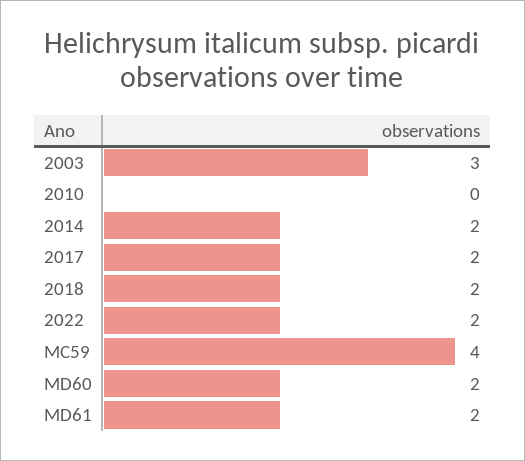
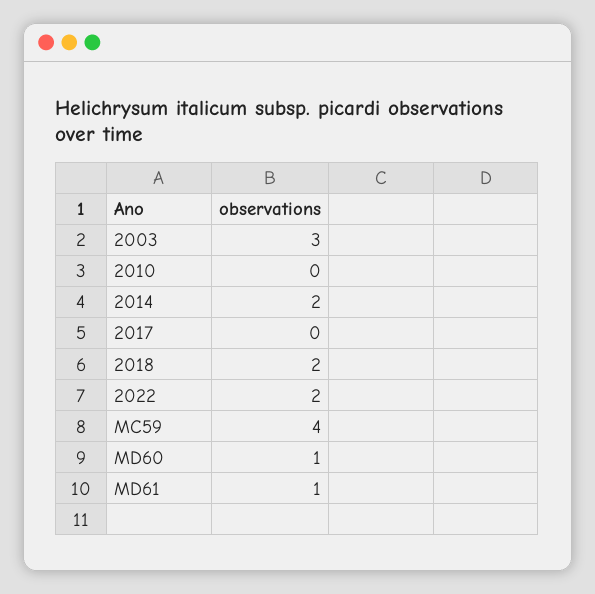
2017: 2 -> 0
MD60: 2 -> 1
MD61: 2 -> 1

